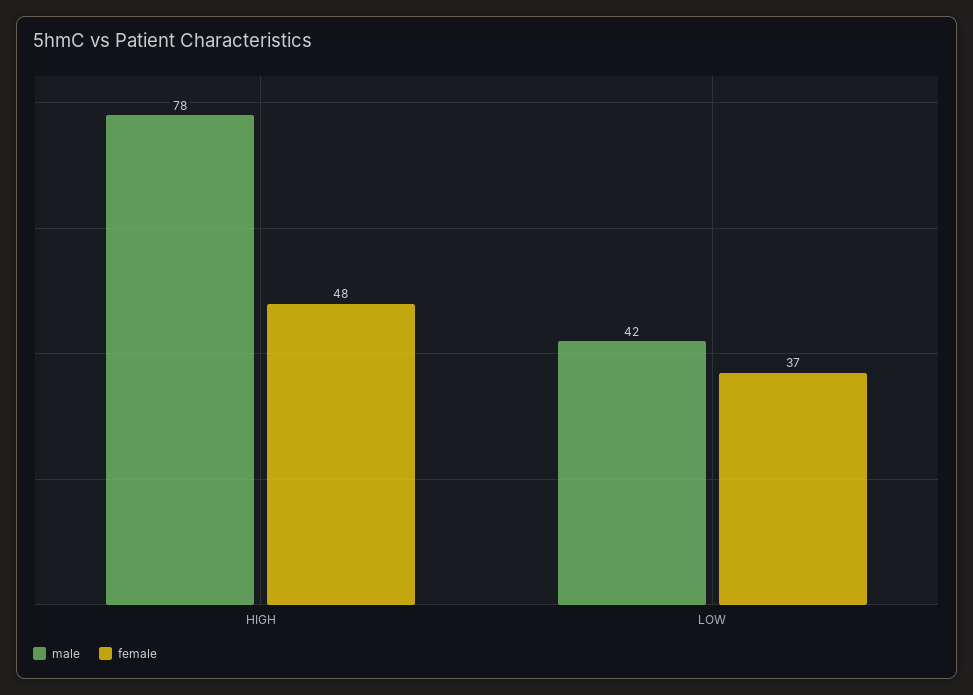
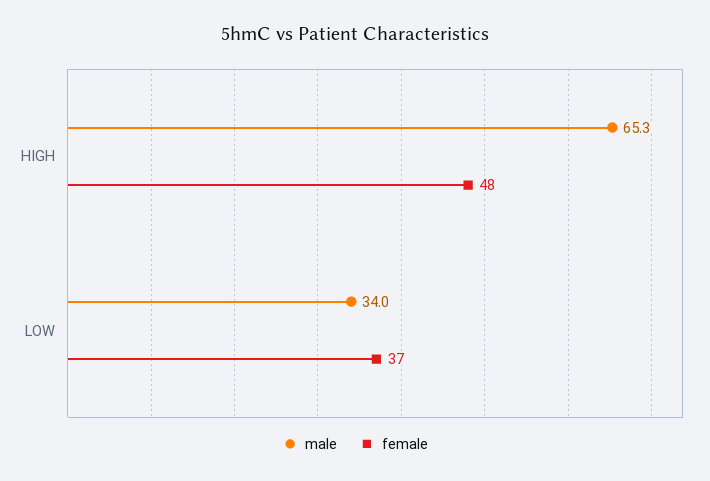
male, HIGH: 78 -> 65.3
male, LOW: 42 -> 34

